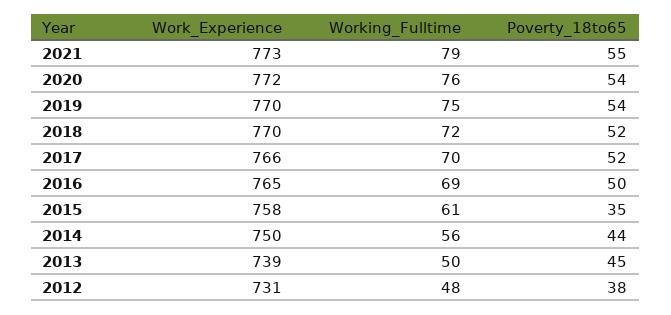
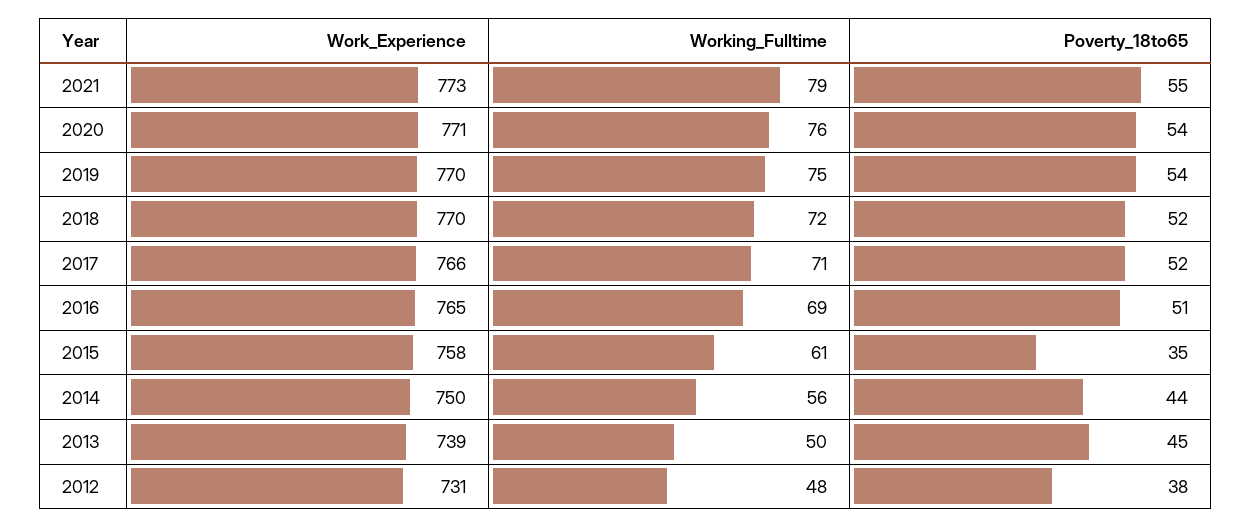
Work_Experience, 2020: 772 -> 771
Working_Fulltime, 2017: 70 -> 71
Poverty_18to65, 2016: 50 -> 51

